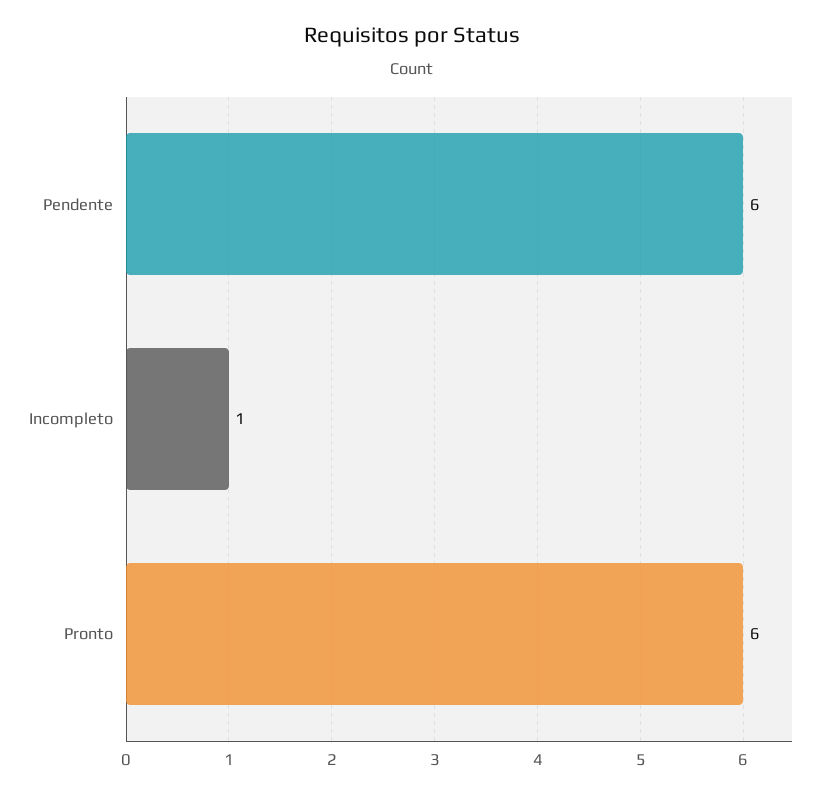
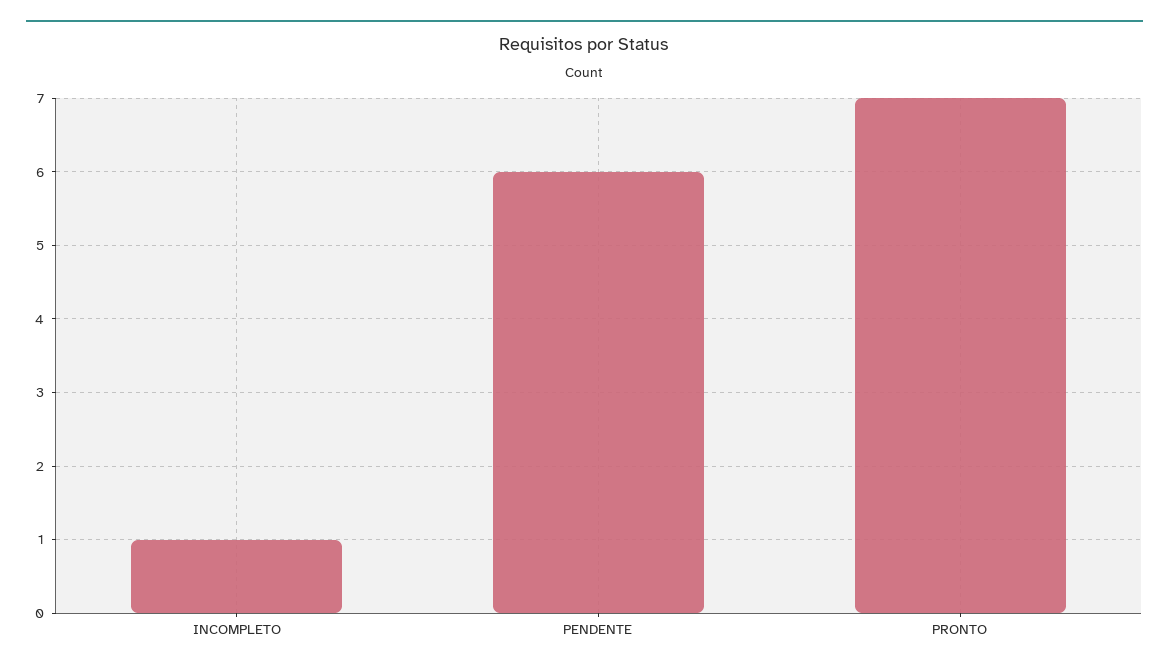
Pronto: 6 -> 7

